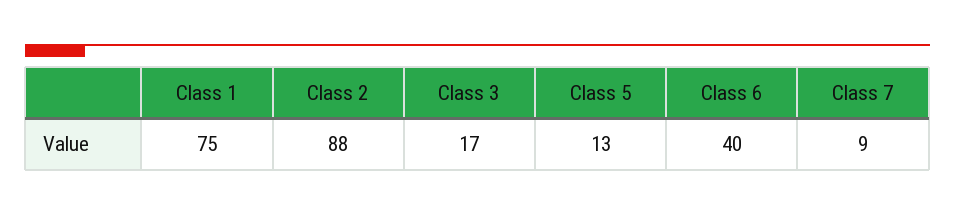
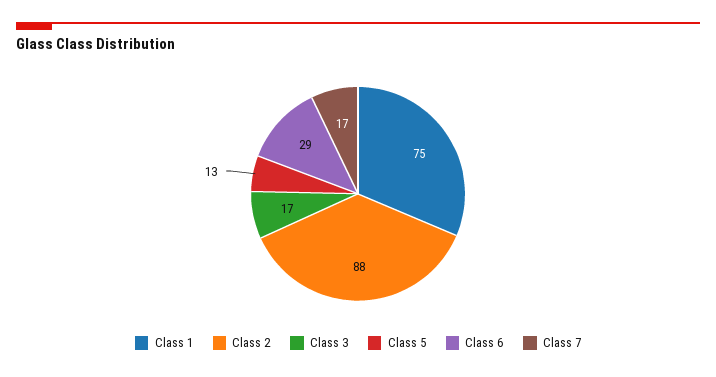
Class 6: 40 -> 29
Class 7: 9 -> 17

